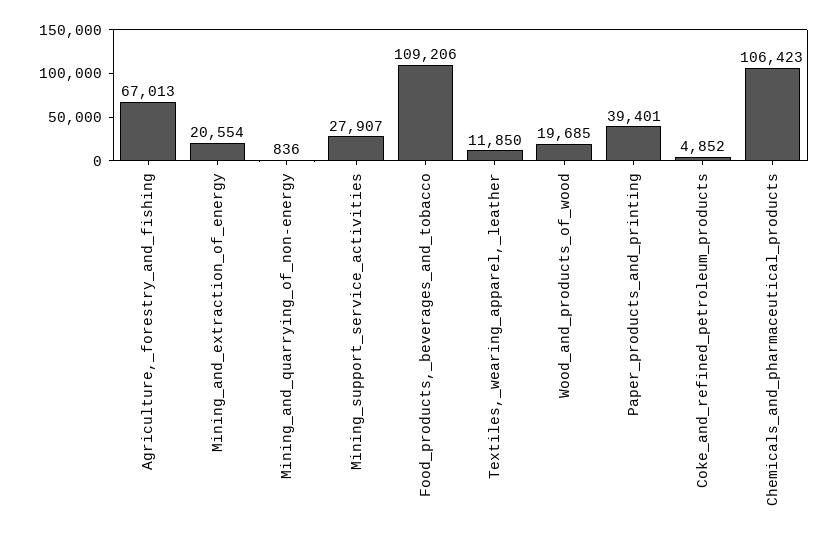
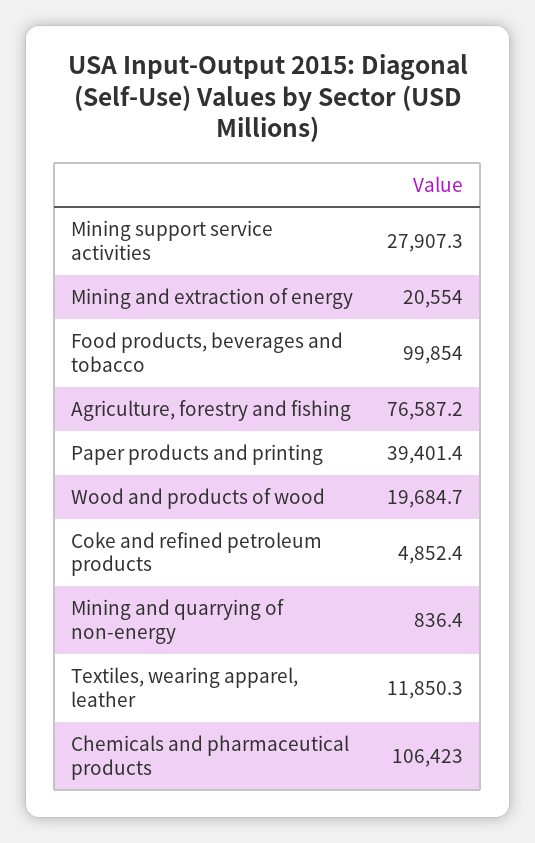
Agriculture,_forestry_and_fishing: 67013 -> 76587.2
Food_products,_beverages_and_tobacco: 109206 -> 99854

